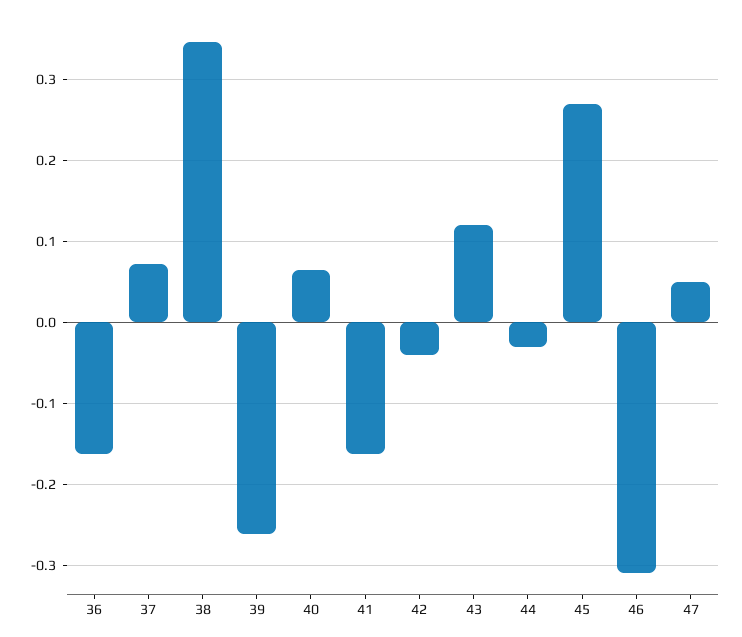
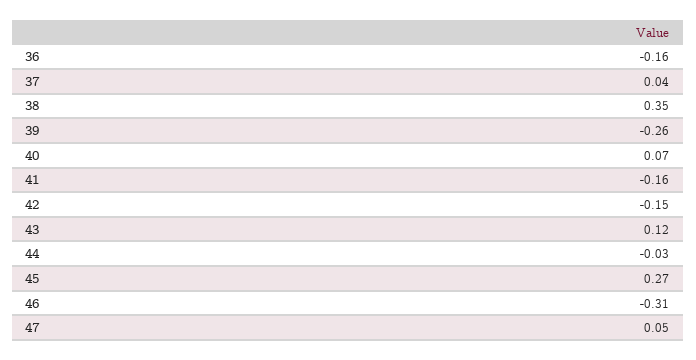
37: 0.07 -> 0.04
42: -0.04 -> -0.15

